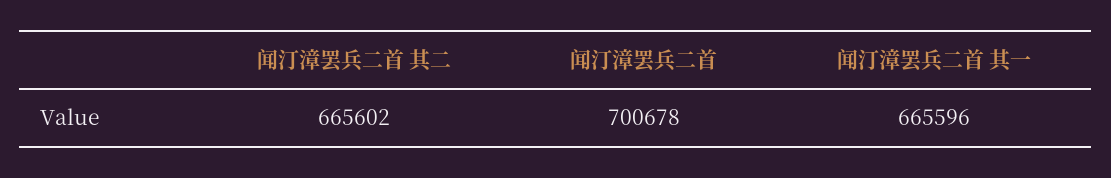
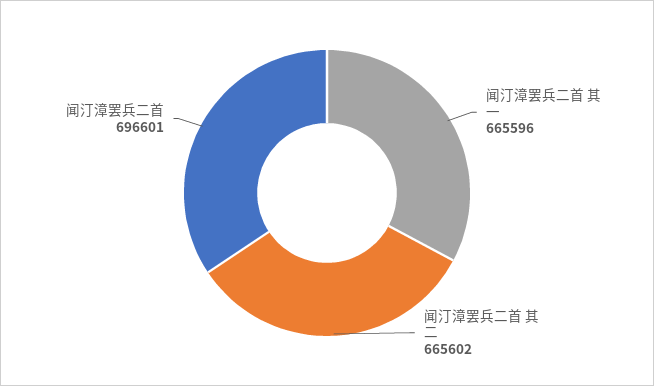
闻汀漳罢兵二首: 700678 -> 696601

